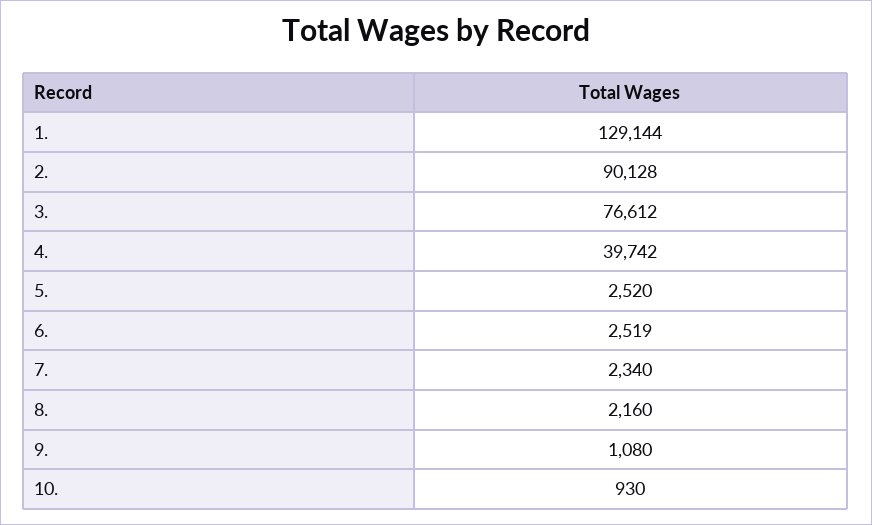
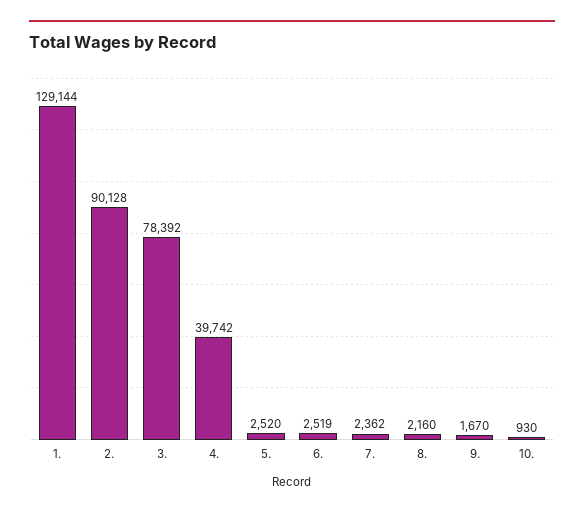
3.: 76612 -> 78392
7.: 2340 -> 2362
9.: 1080 -> 1670

